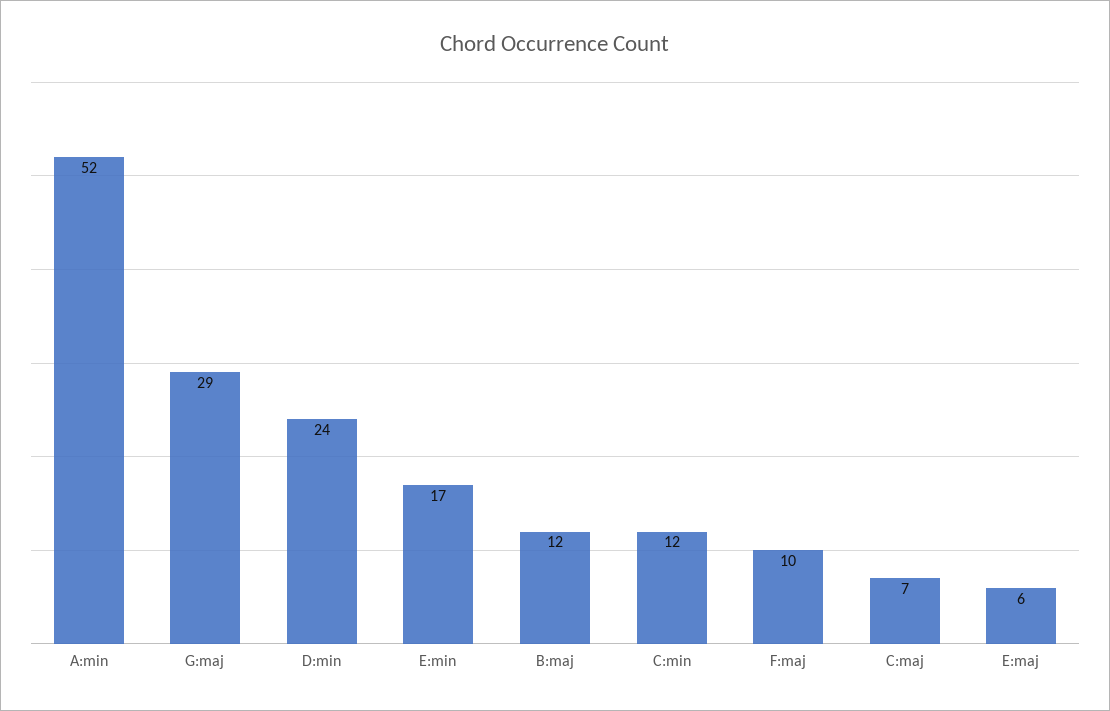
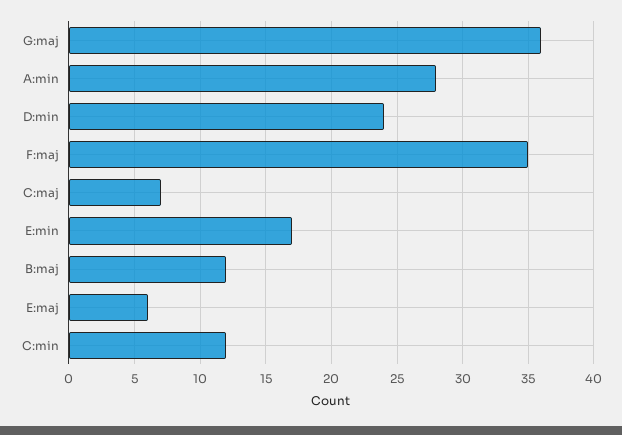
A:min: 52 -> 28
G:maj: 29 -> 36
F:maj: 10 -> 35

